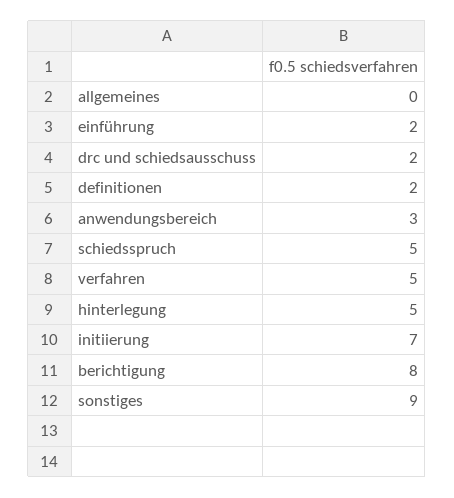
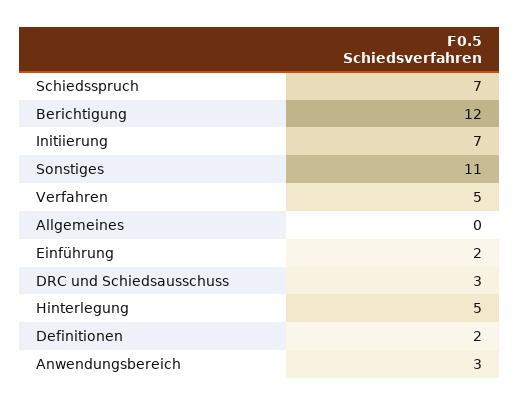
drc und schiedsausschuss: 2 -> 3
schiedsspruch: 5 -> 7
berichtigung: 8 -> 12
sonstiges: 9 -> 11

